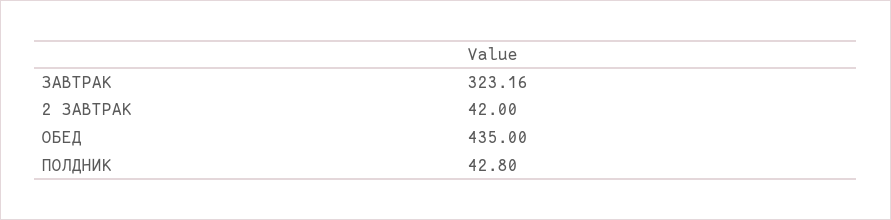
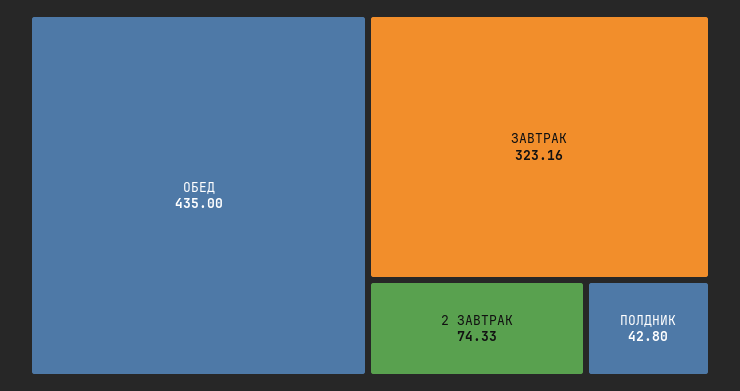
2 ЗАВТРАК: 42 -> 74.33

